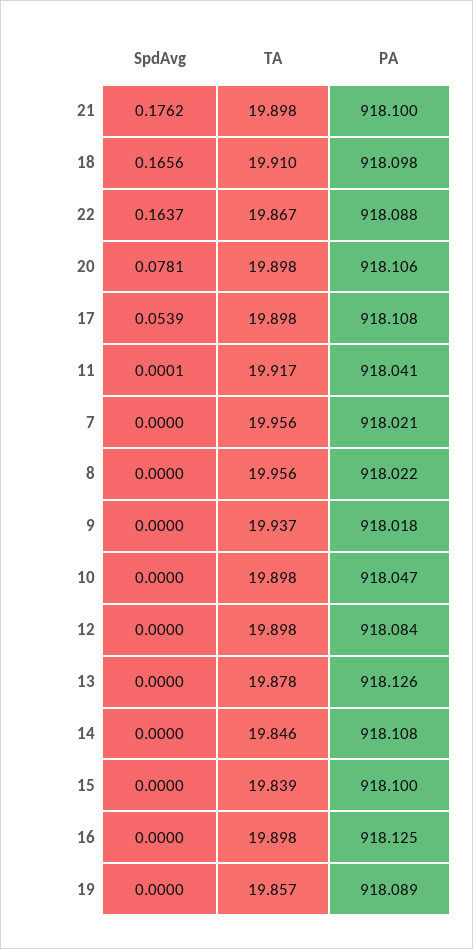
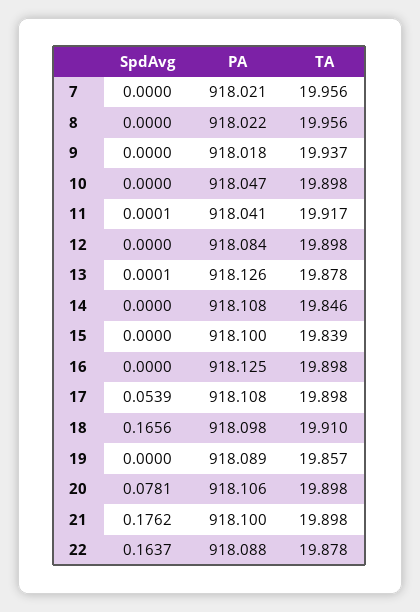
TA, 22: 19.867 -> 19.878
SpdAvg, 13: 0 -> 0.0001

